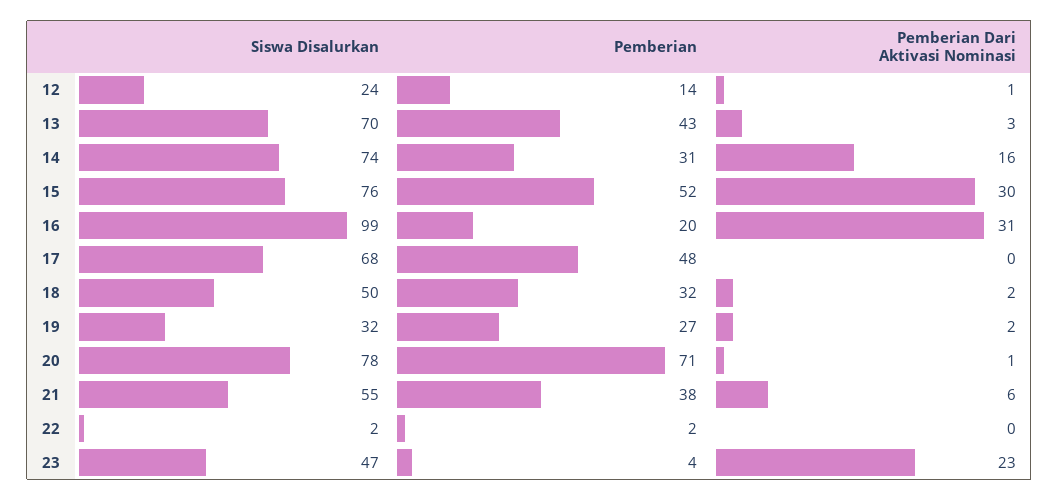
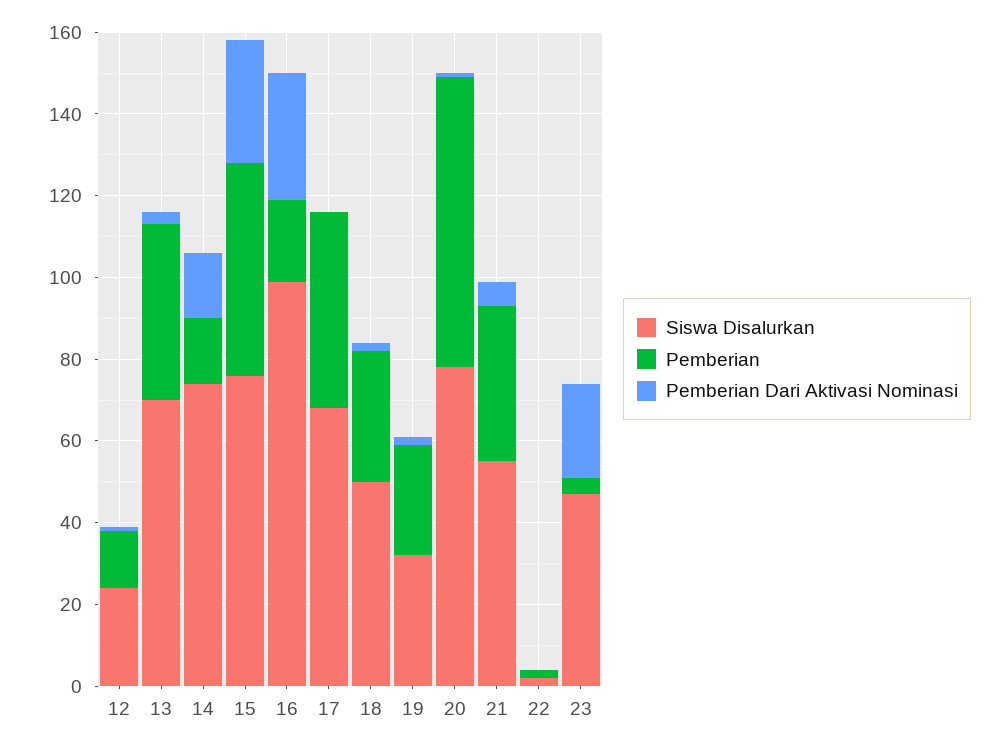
Pemberian, 14: 31 -> 15

